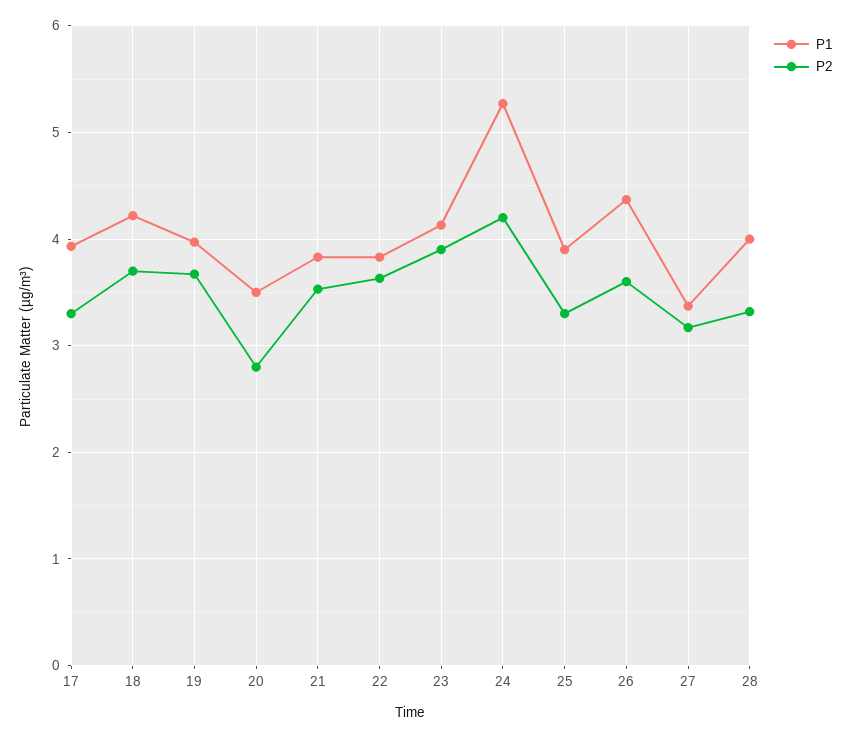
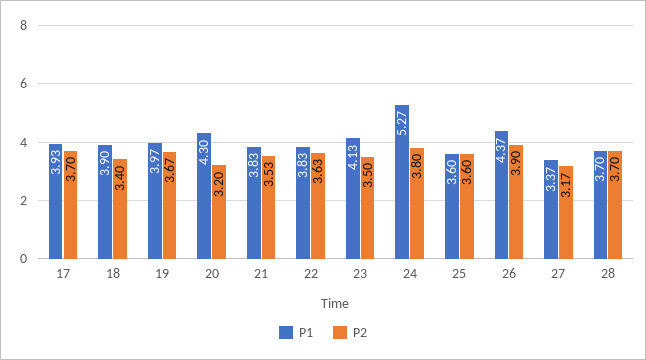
P2, 17: 3.3 -> 3.7
P1, 18: 4.2 -> 3.9
P2, 18: 3.7 -> 3.4
P1, 20: 3.5 -> 4.3
P2, 20: 2.8 -> 3.2
P2, 23: 3.9 -> 3.5
P2, 24: 4.2 -> 3.8
P1, 25: 3.9 -> 3.6
P2, 25: 3.3 -> 3.6
P2, 26: 3.6 -> 3.9
P1, 28: 4 -> 3.7
P2, 28: 3.3 -> 3.7

